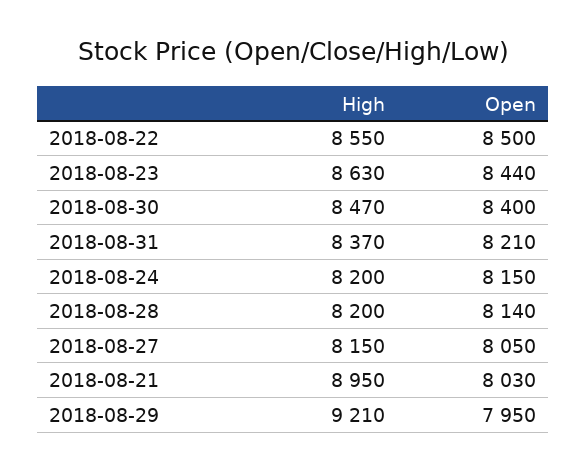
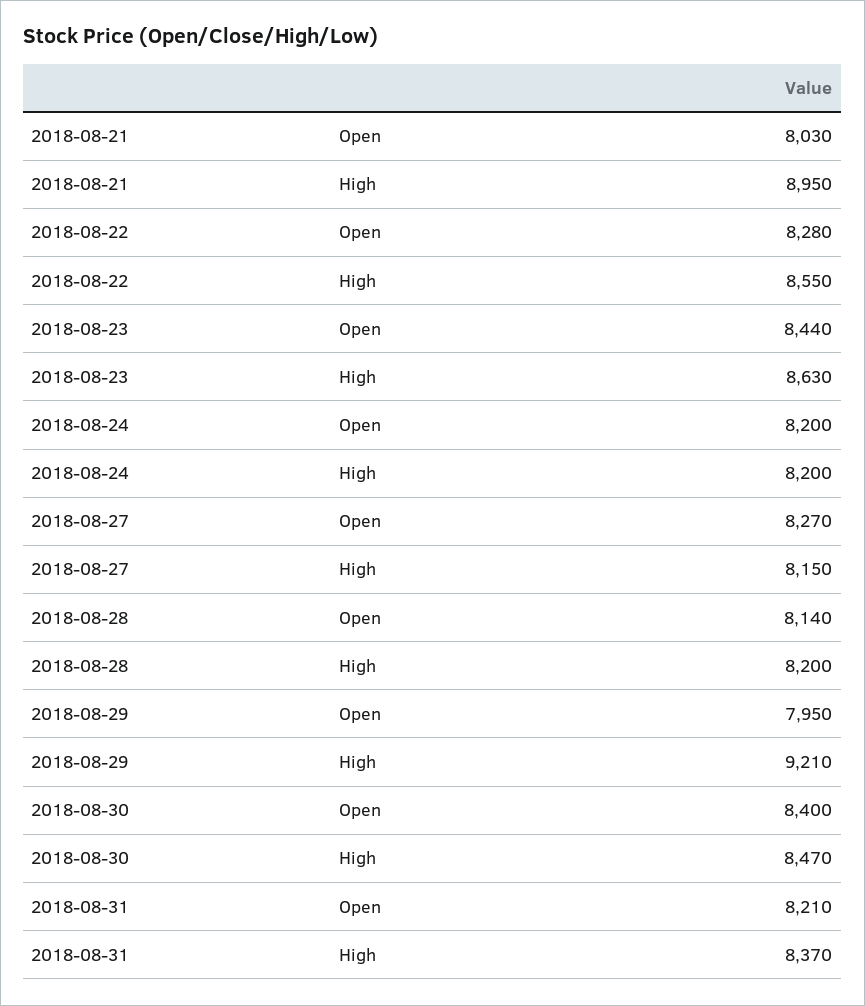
Open, 2018-08-22: 8500 -> 8280
Open, 2018-08-24: 8150 -> 8200
Open, 2018-08-27: 8050 -> 8270

